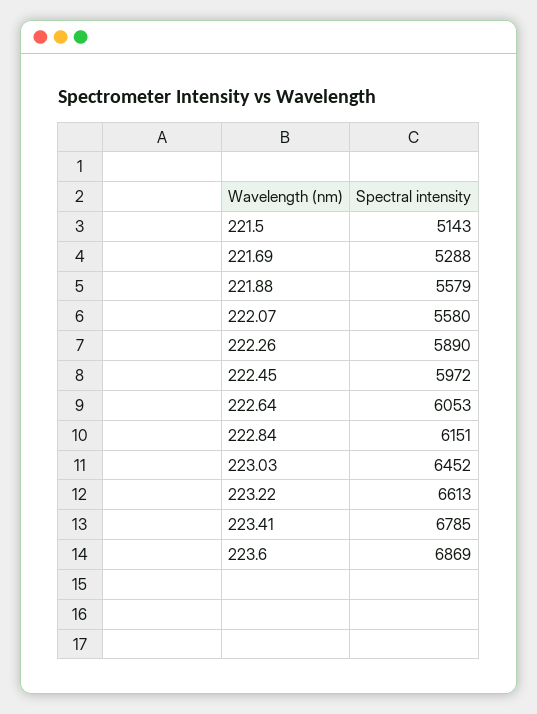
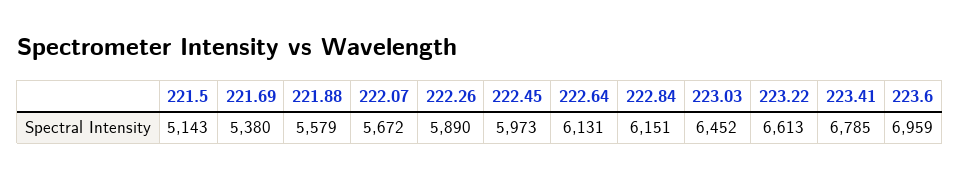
221.69: 5288 -> 5380
222.07: 5580 -> 5672
222.45: 5972 -> 5973
222.64: 6053 -> 6131
223.6: 6869 -> 6959

